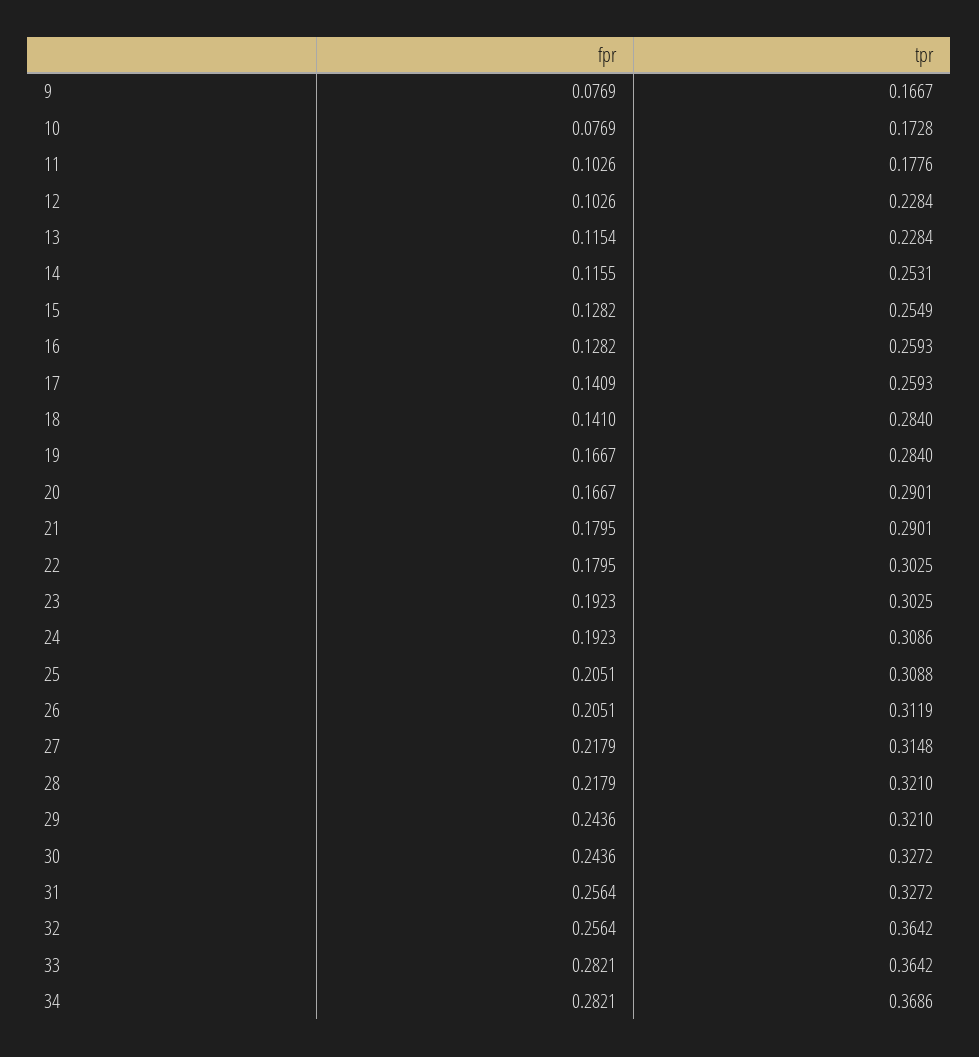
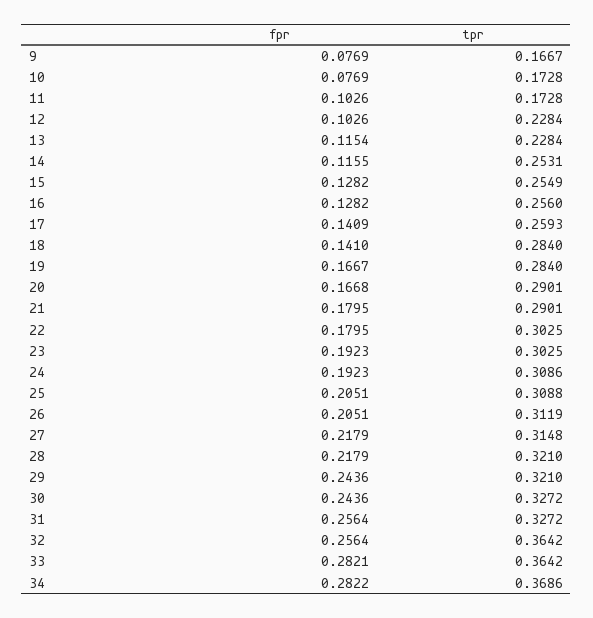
tpr, 11: 0.1776 -> 0.1728
tpr, 16: 0.2593 -> 0.256
fpr, 20: 0.1667 -> 0.1668
fpr, 34: 0.2821 -> 0.2822

